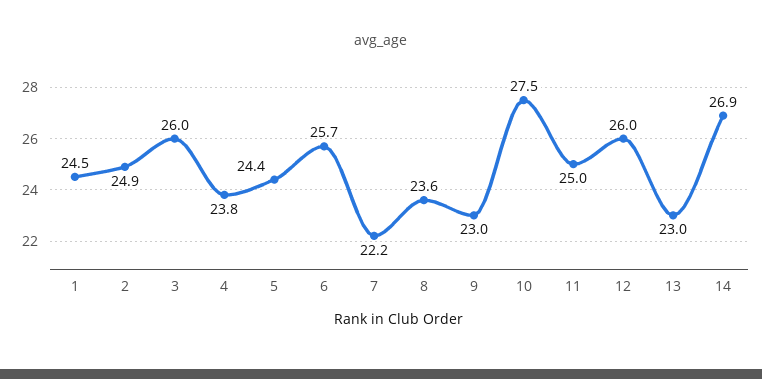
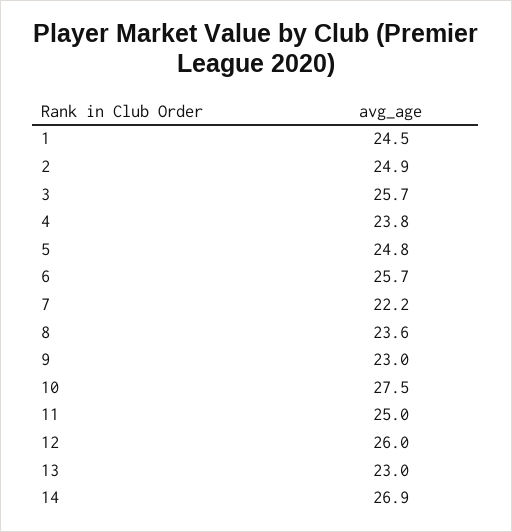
3: 26 -> 25.7
5: 24.4 -> 24.8

